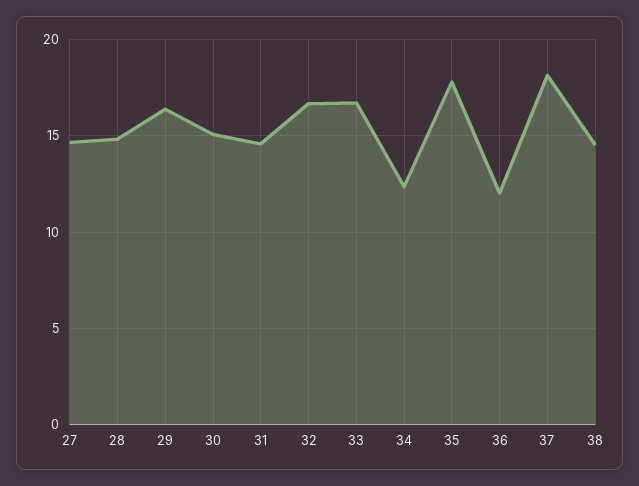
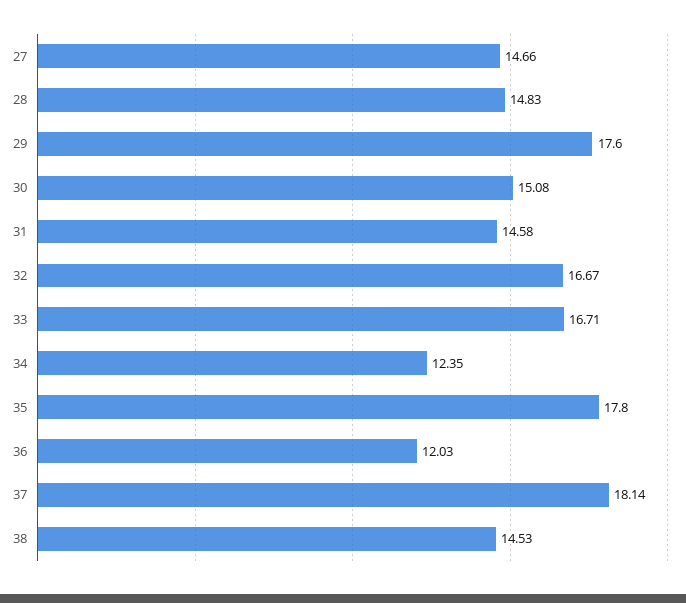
29: 16.5 -> 17.6

